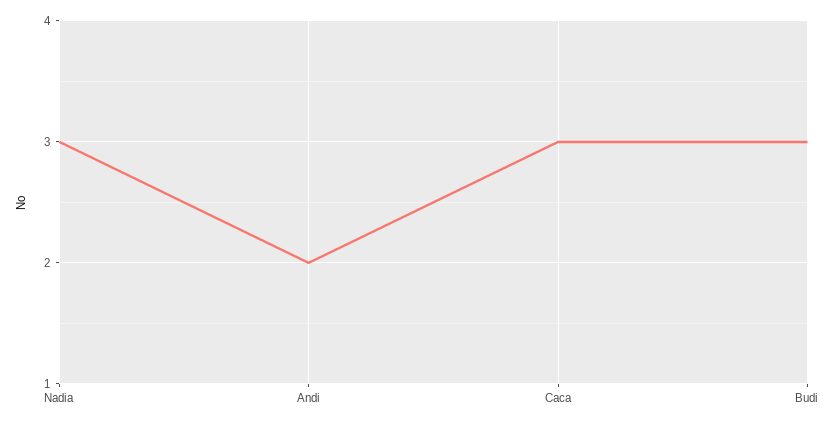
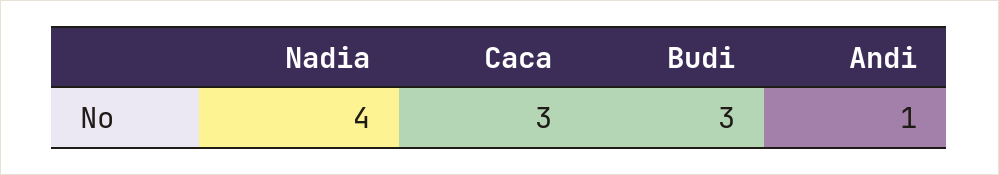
Nadia: 3 -> 4
Andi: 2 -> 1

